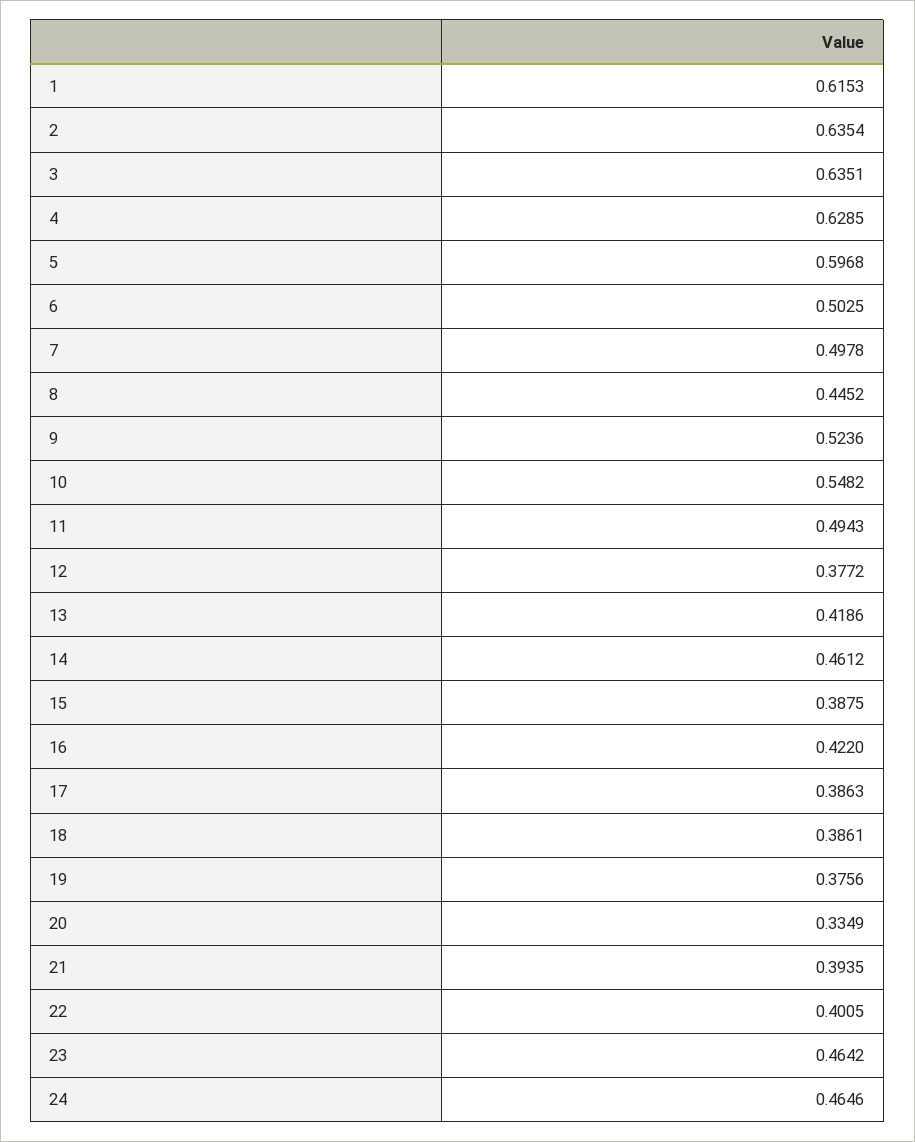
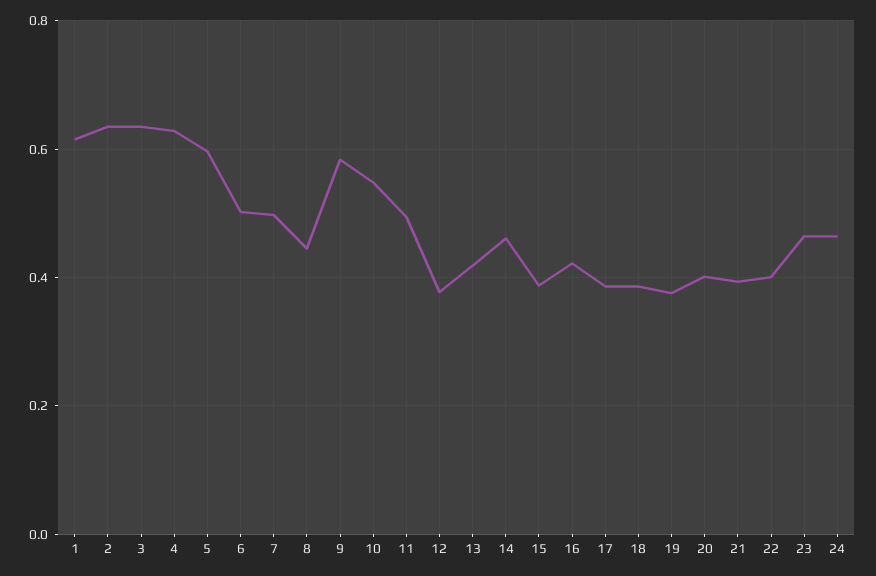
9: 0.5236 -> 0.58
20: 0.3349 -> 0.4

